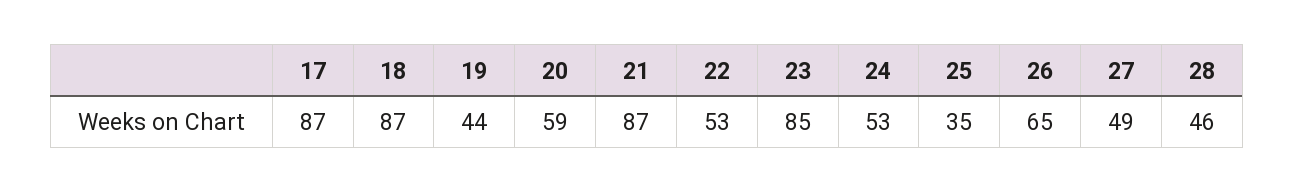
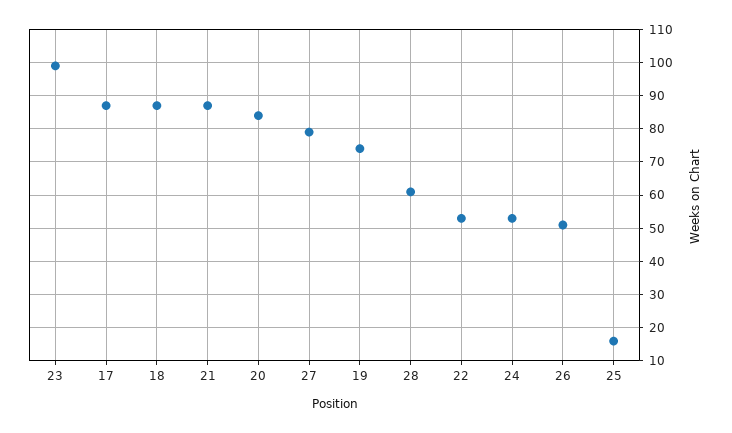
19: 44 -> 75
20: 59 -> 85
23: 85 -> 100
25: 35 -> 15
26: 65 -> 50
27: 49 -> 80
28: 46 -> 60

